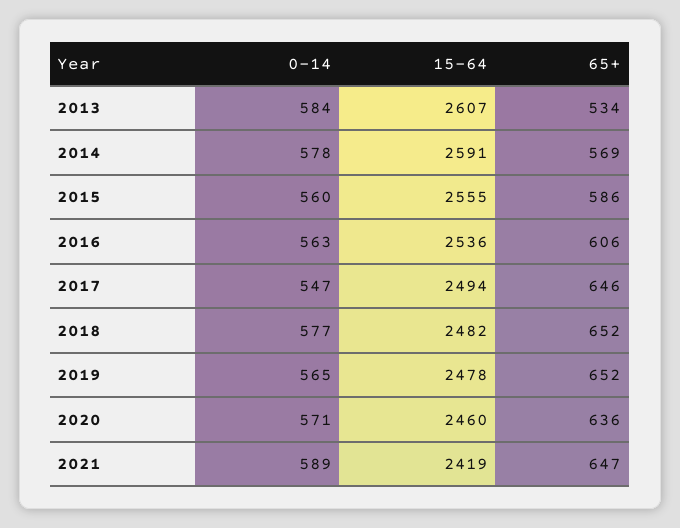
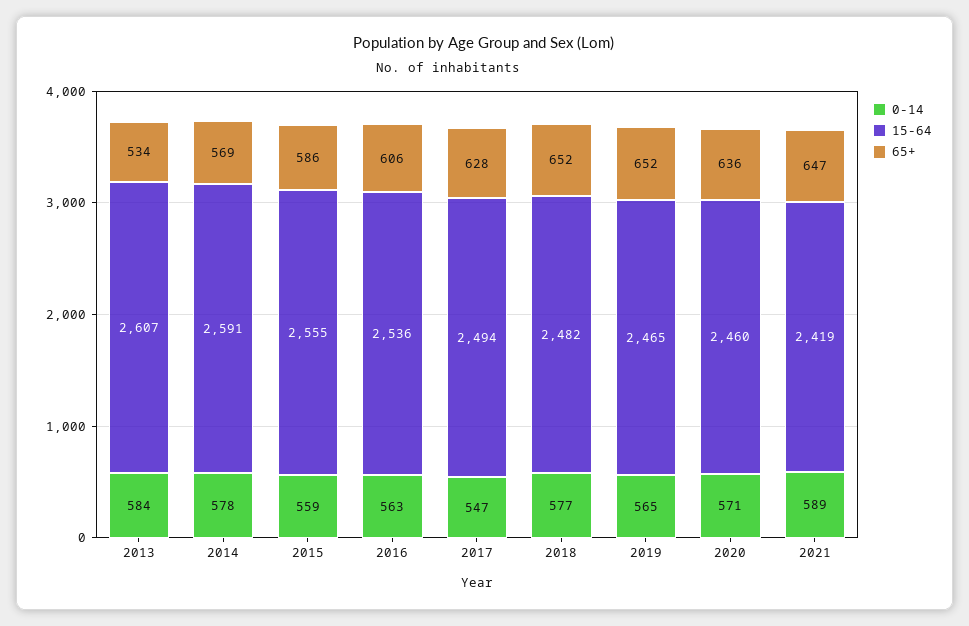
0-14, 2015: 560 -> 559
65+, 2017: 646 -> 628
15-64, 2019: 2478 -> 2465

